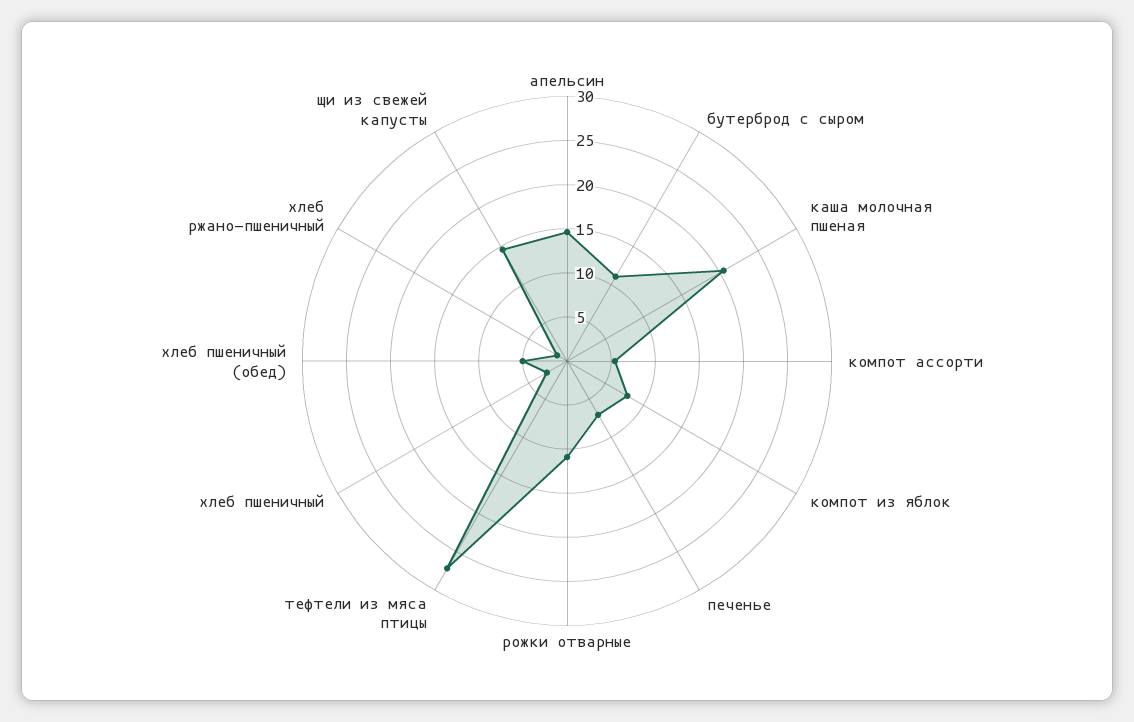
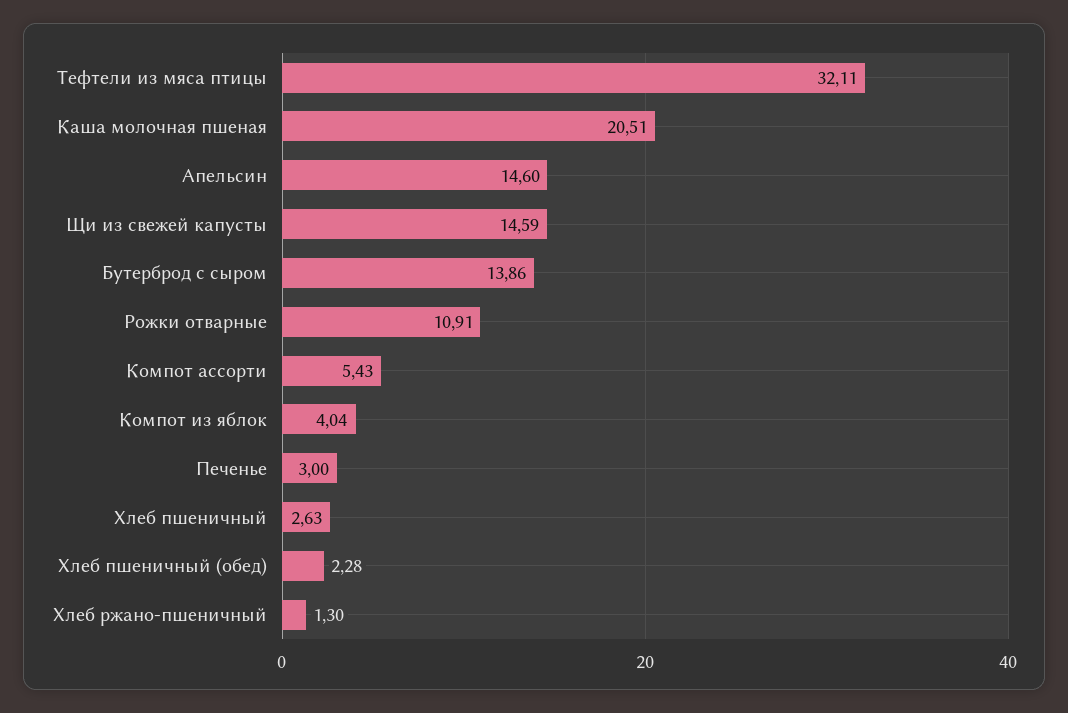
бутерброд с сыром: 11 -> 13.86
компот из яблок: 8 -> 4.04
печенье: 7 -> 3
тефтели из мяса птицы: 27 -> 32.11
хлеб пшеничный (обед): 5 -> 2.28

